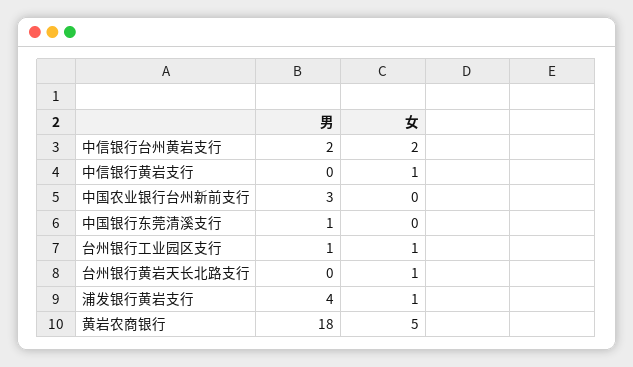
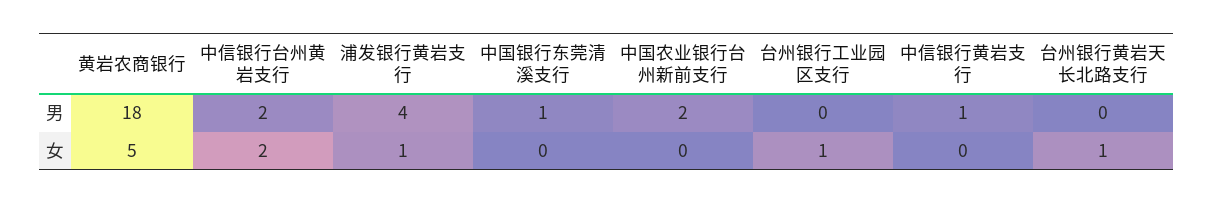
男, 中信银行黄岩支行: 0 -> 1
女, 中信银行黄岩支行: 1 -> 0
男, 中国农业银行台州新前支行: 3 -> 2
男, 台州银行工业园区支行: 1 -> 0

